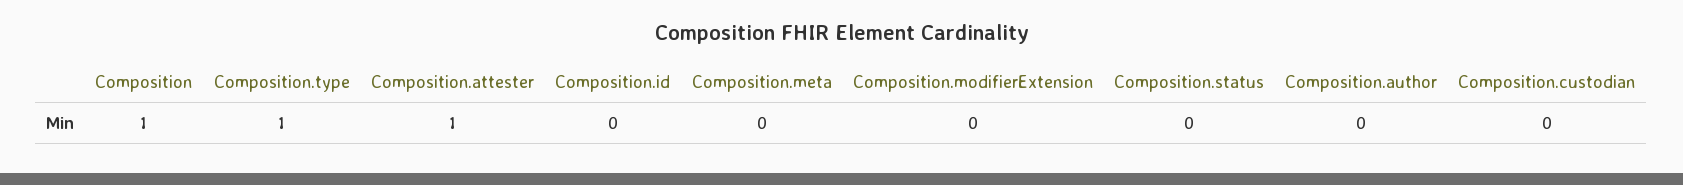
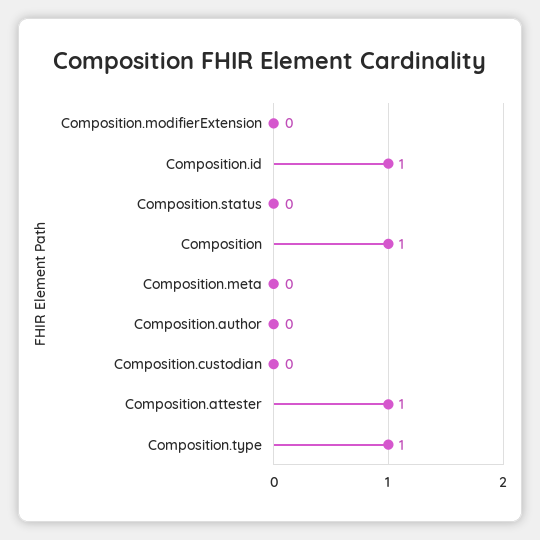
Composition.id: 0 -> 1

